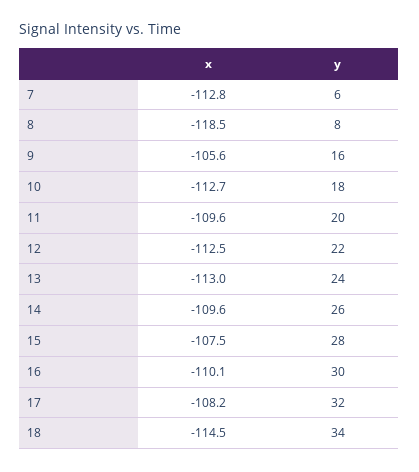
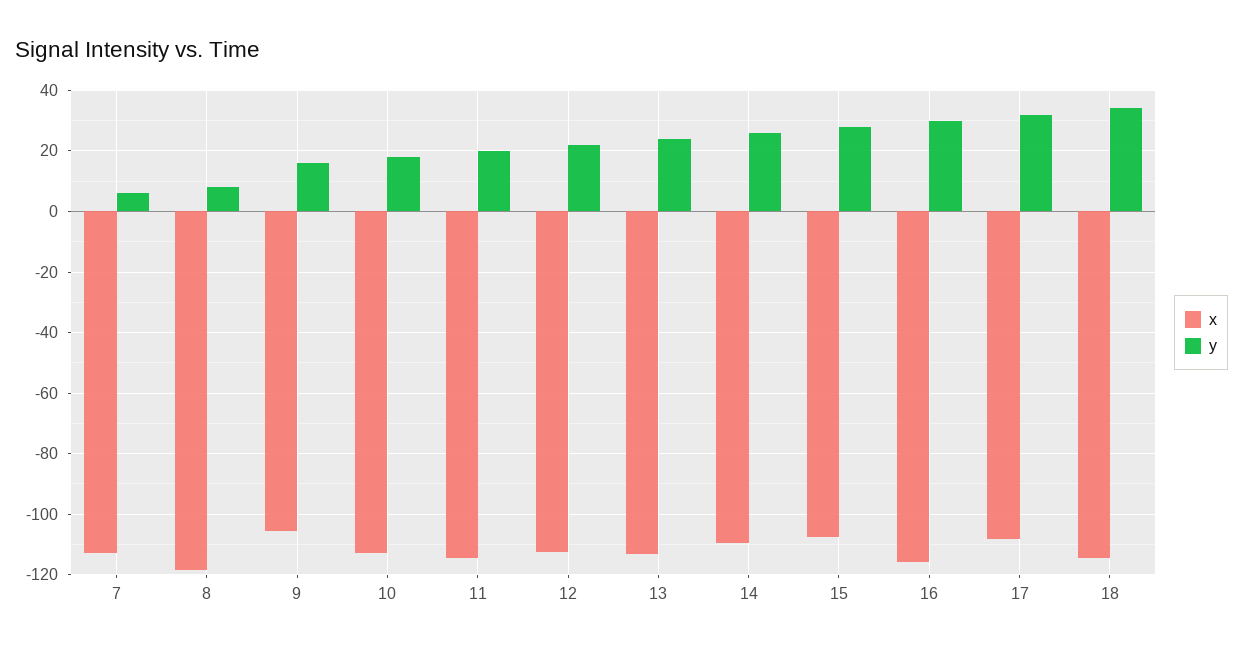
x, 11: -109.6 -> -114
x, 16: -110.1 -> -116

